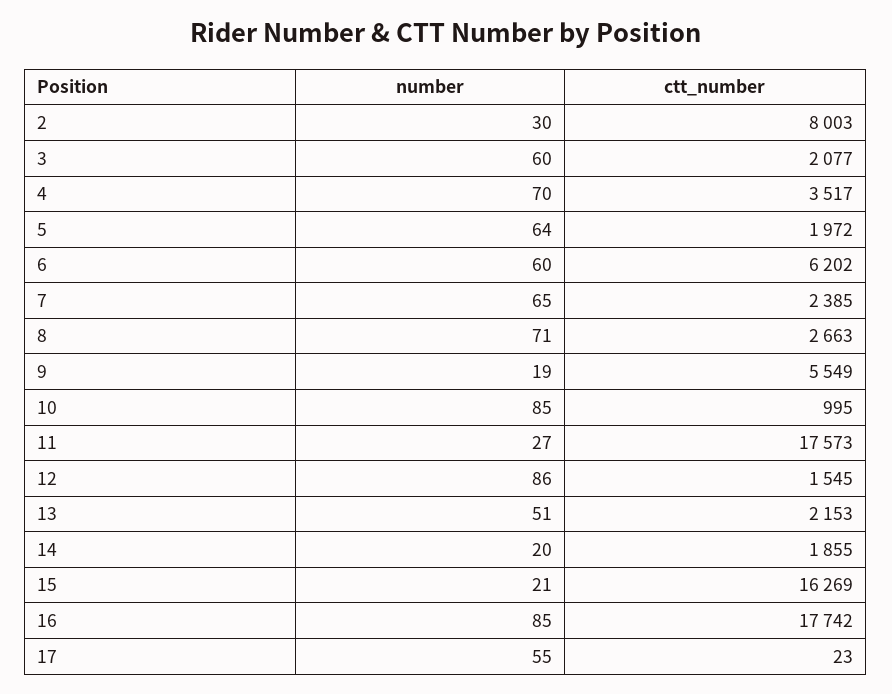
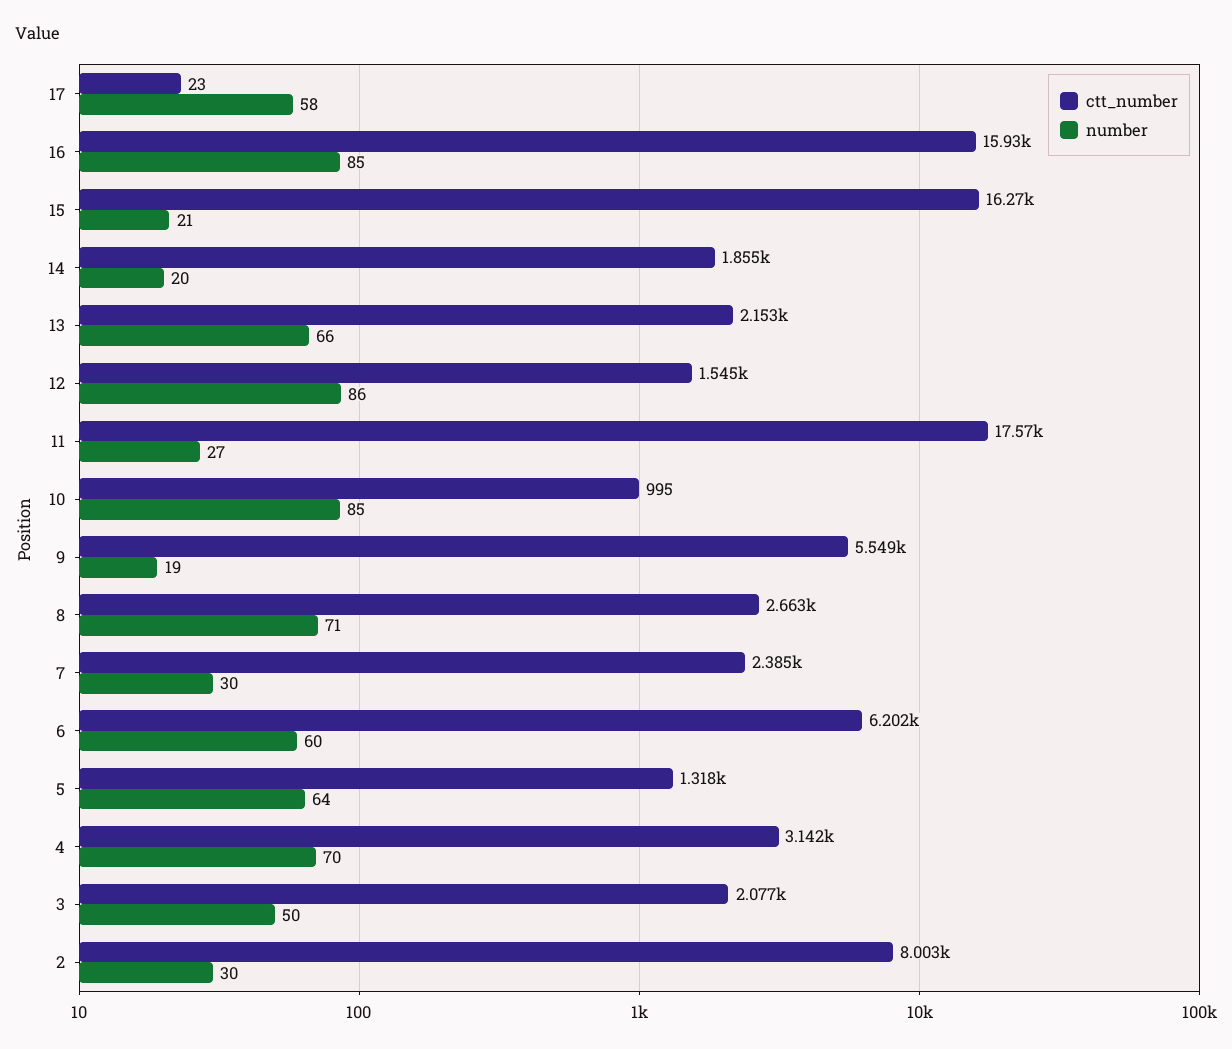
number, 3: 60 -> 50
ctt_number, 4: 3517 -> 3142
ctt_number, 5: 1972 -> 1318
number, 7: 65 -> 30
number, 13: 51 -> 66
ctt_number, 16: 17742 -> 15930
number, 17: 55 -> 58

